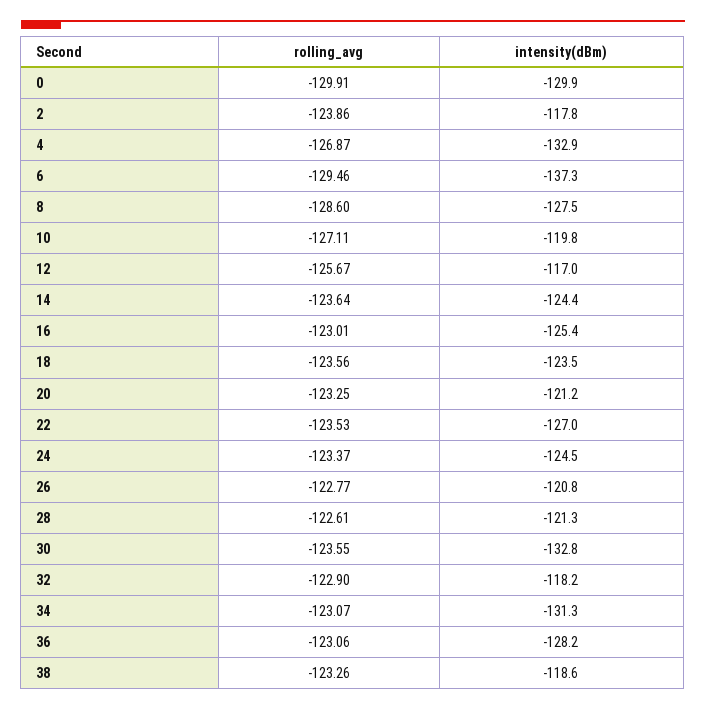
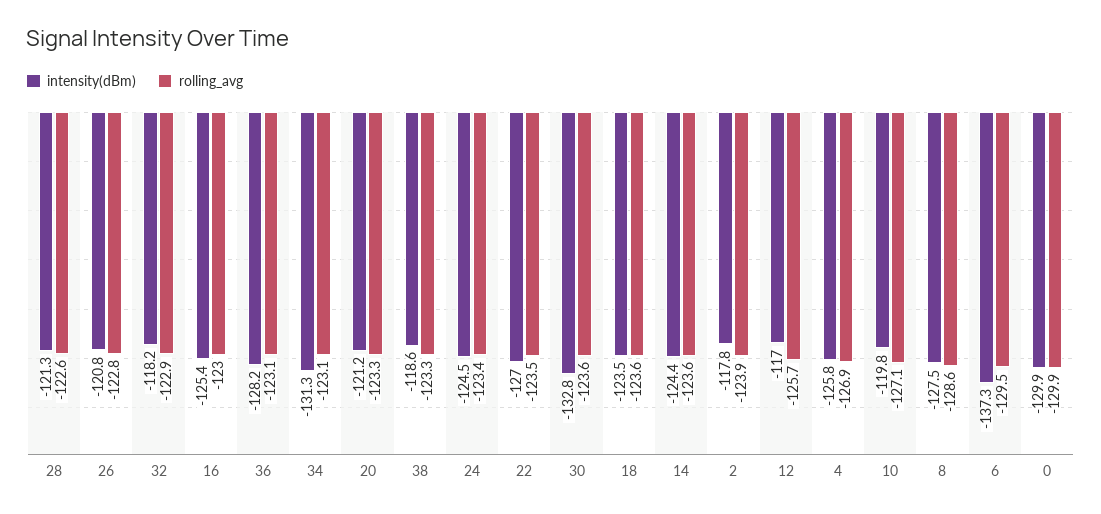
intensity(dBm), 4: -132.9 -> -125.8

